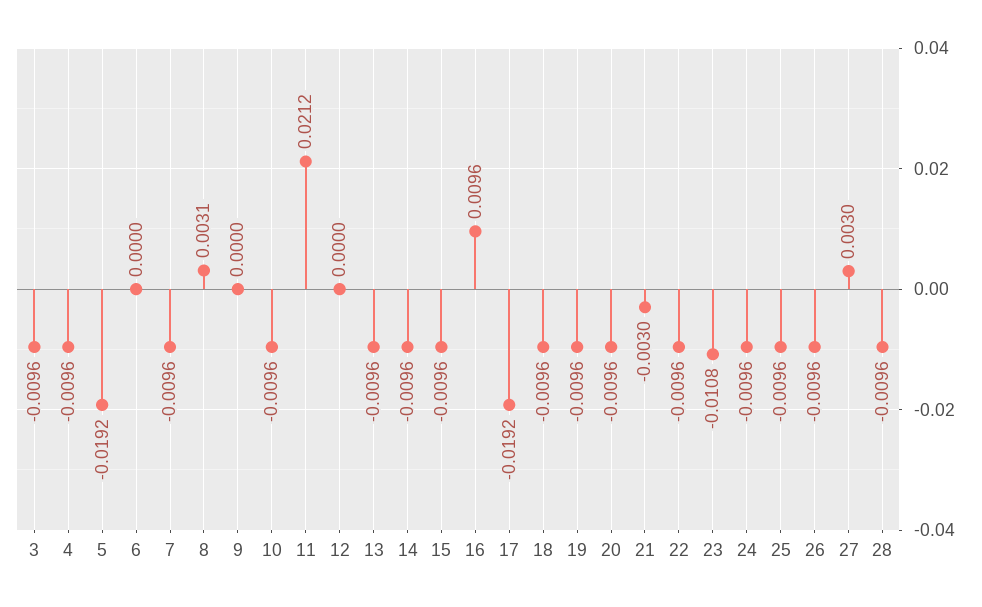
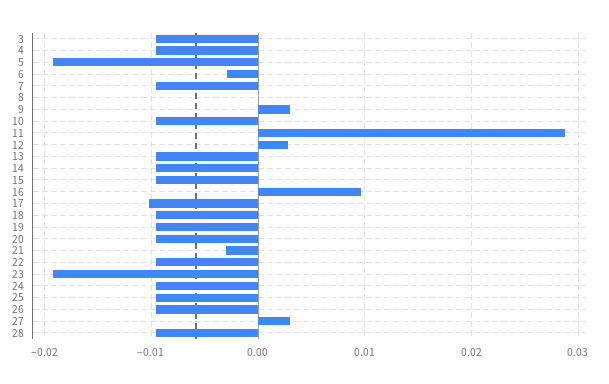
6: 0 -> -0.003
8: 0.0031 -> 0
9: 0 -> 0.003
11: 0.0212 -> 0.029
12: 0 -> 0.003
17: -0.0192 -> -0.01
23: -0.0108 -> -0.019

